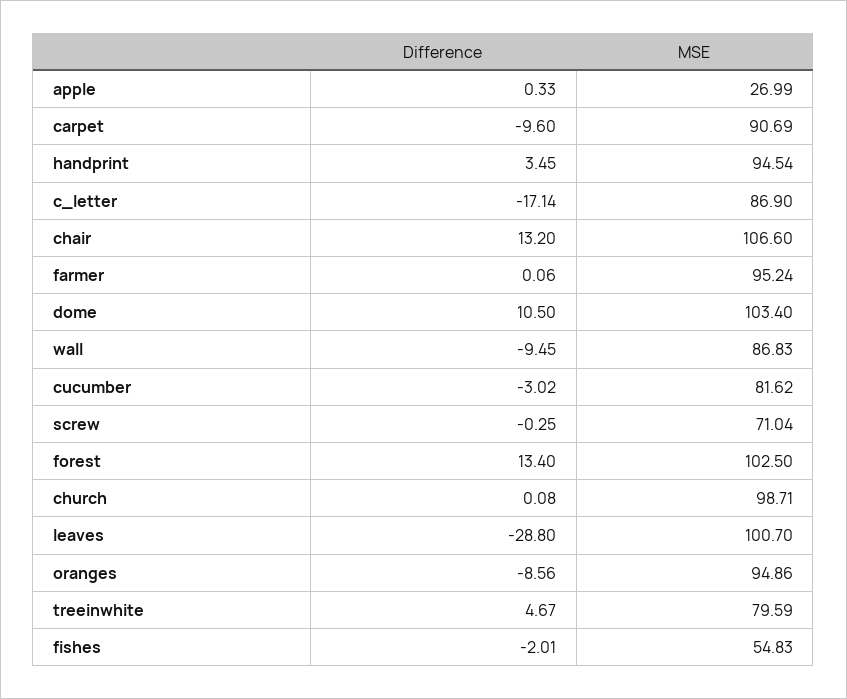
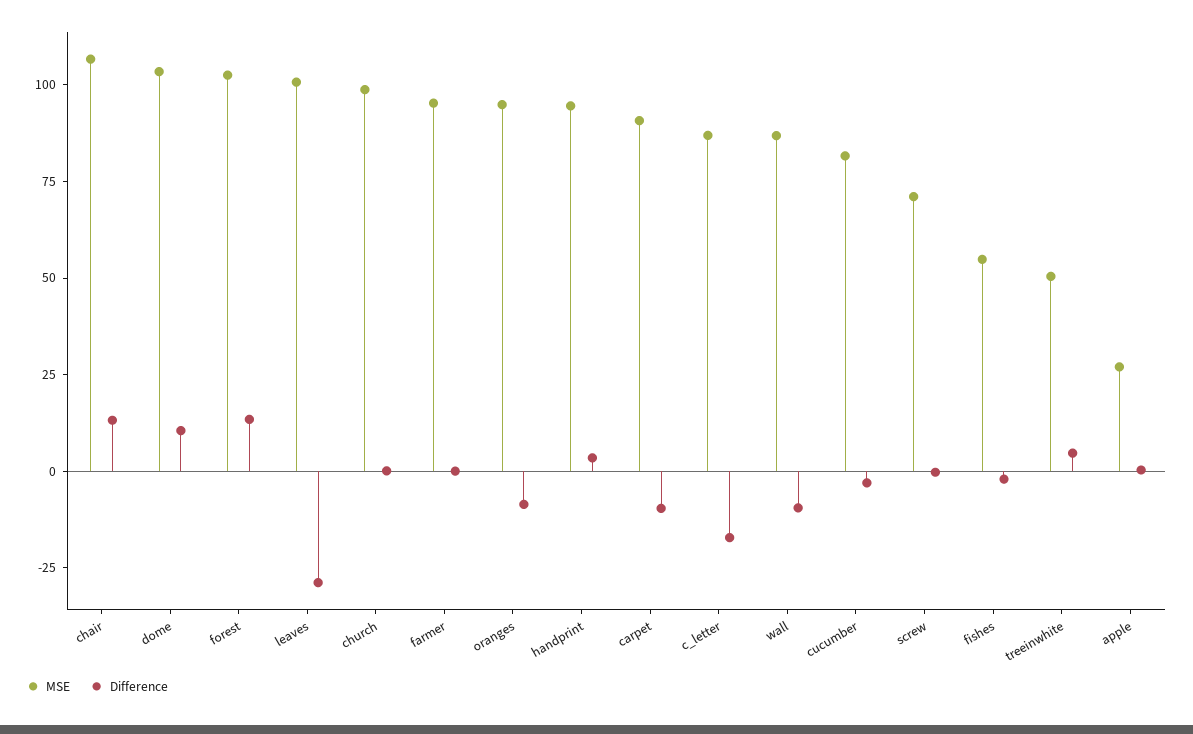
MSE, treeinwhite: 79.59 -> 50

